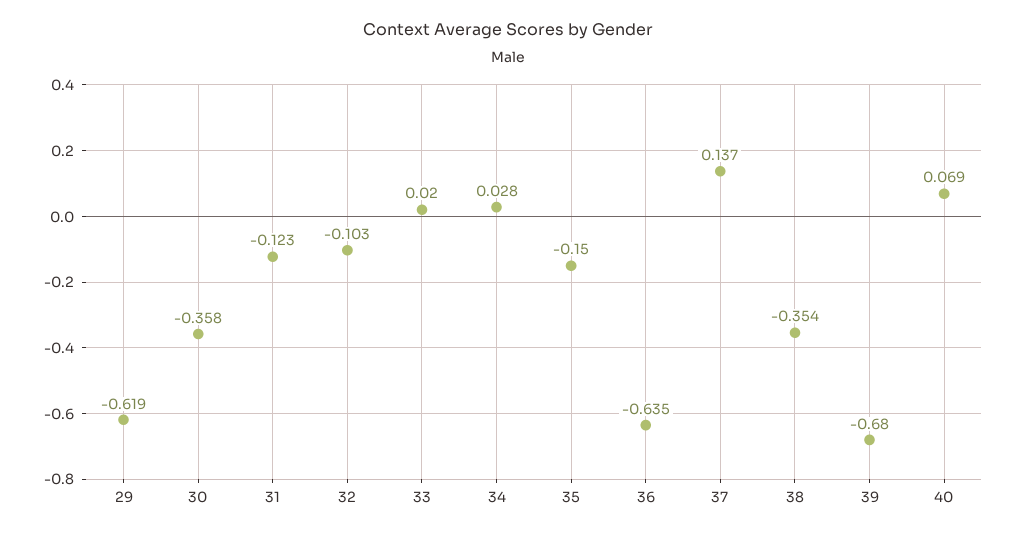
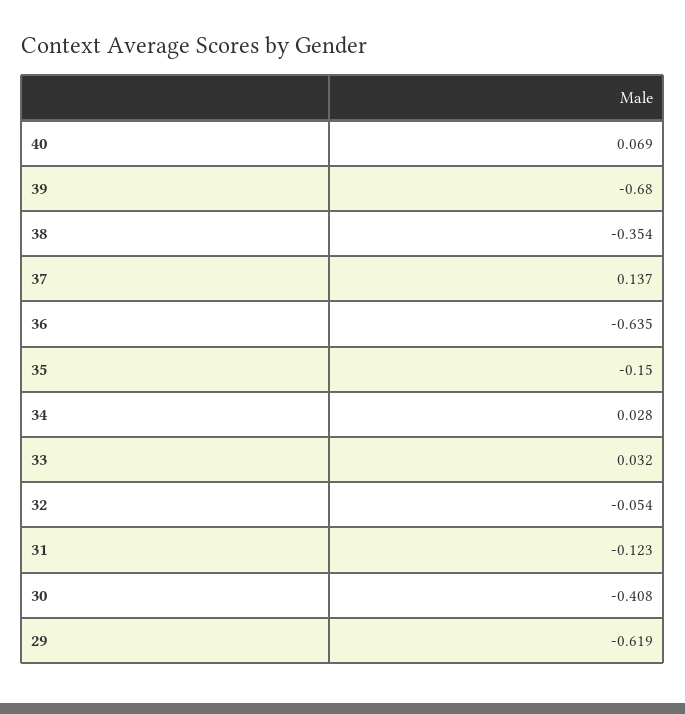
30: -0.358 -> -0.408
32: -0.103 -> -0.054
33: 0.02 -> 0.032

